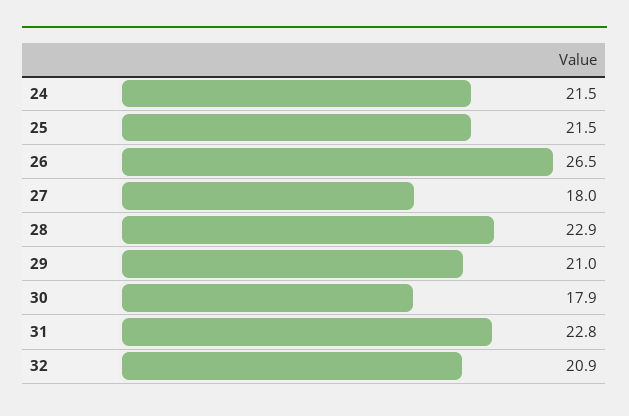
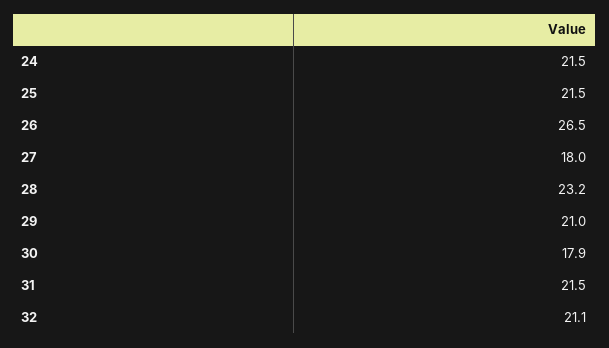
28: 22.9 -> 23.2
31: 22.8 -> 21.5
32: 20.9 -> 21.1

